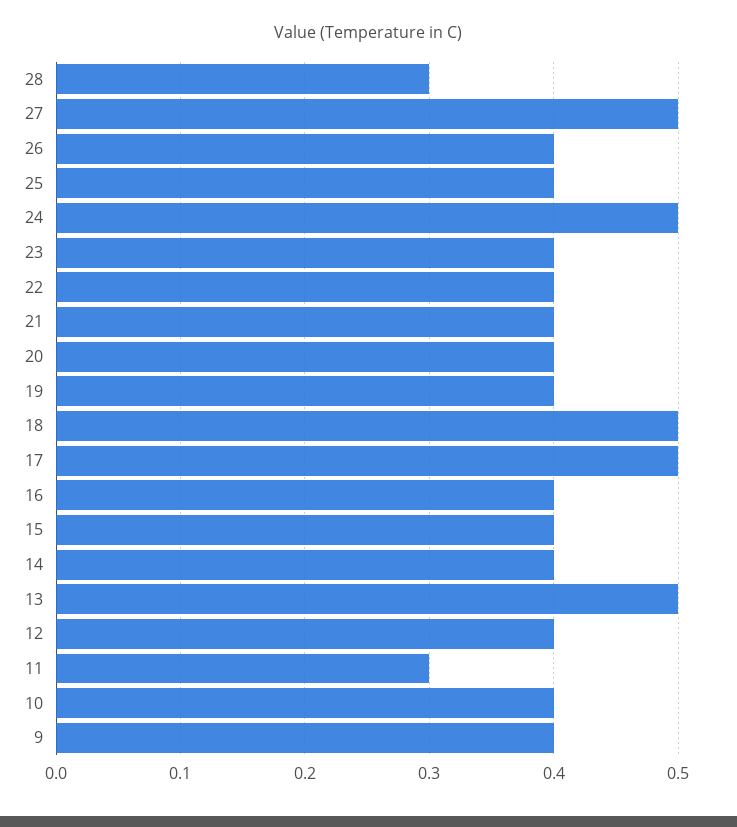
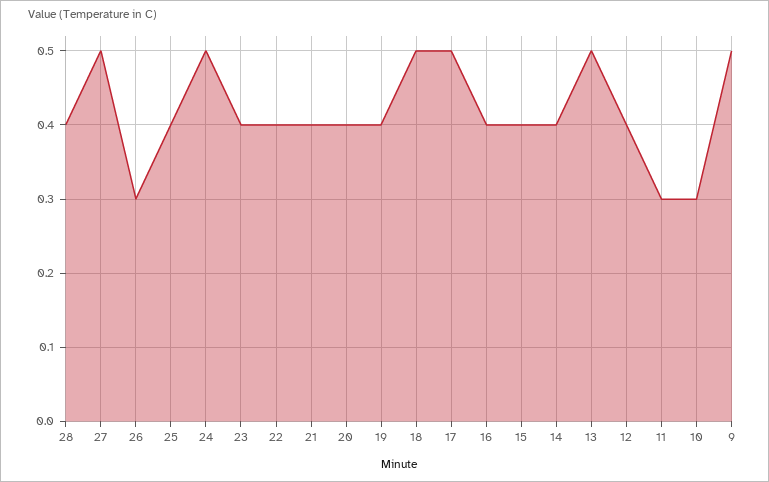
28: 0.3 -> 0.4
26: 0.4 -> 0.3
10: 0.4 -> 0.3
9: 0.4 -> 0.5

